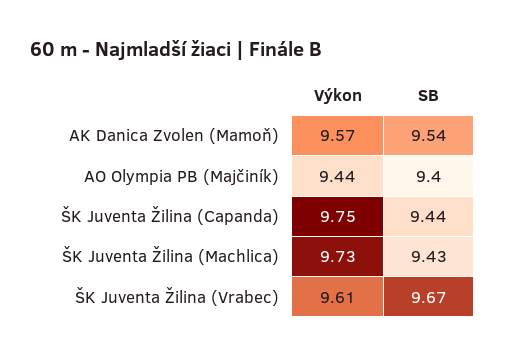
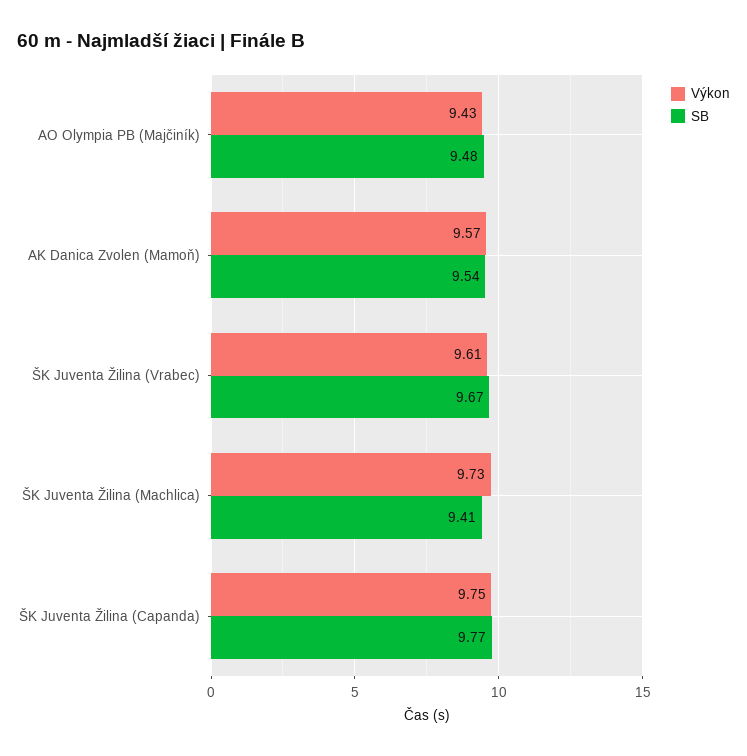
Výkon, AO Olympia PB (Majčiník): 9.44 -> 9.43
SB, AO Olympia PB (Majčiník): 9.4 -> 9.48
SB, ŠK Juventa Žilina (Capanda): 9.44 -> 9.77
SB, ŠK Juventa Žilina (Machlica): 9.43 -> 9.41

